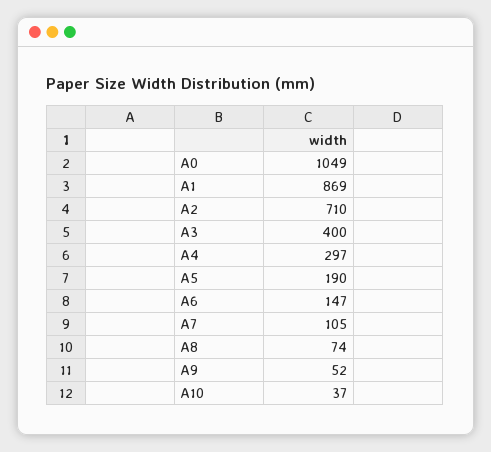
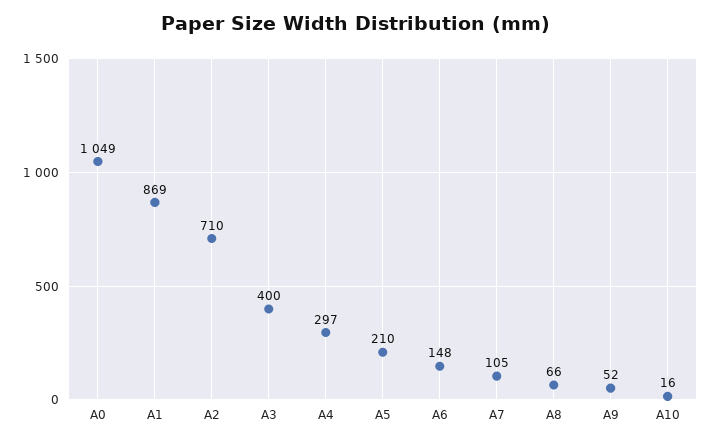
A5: 190 -> 210
A6: 147 -> 148
A8: 74 -> 66
A10: 37 -> 16

